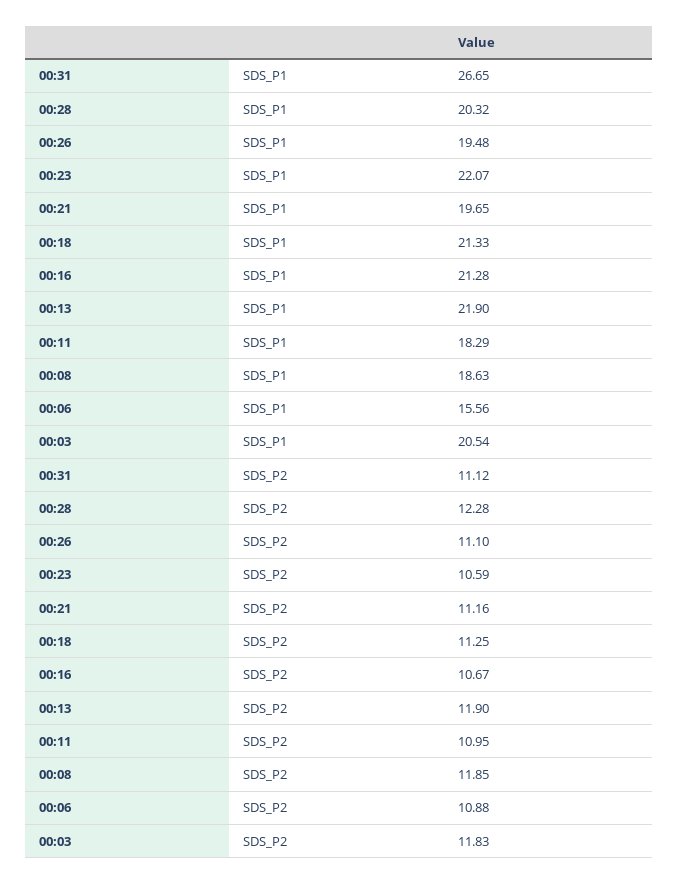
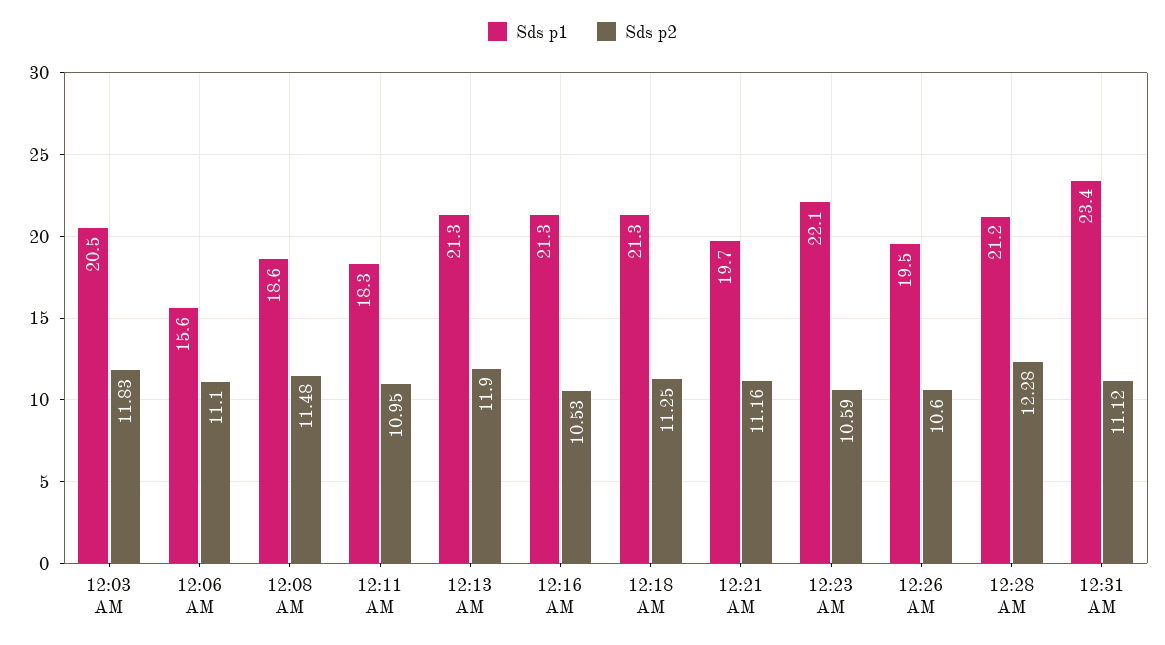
SDS_P1, 00:31: 26.65 -> 23.4
SDS_P1, 00:28: 20.32 -> 21.2
SDS_P1, 00:13: 21.9 -> 21.3
SDS_P2, 00:26: 11.1 -> 10.6
SDS_P2, 00:16: 10.67 -> 10.53
SDS_P2, 00:08: 11.85 -> 11.48
SDS_P2, 00:06: 10.88 -> 11.1

